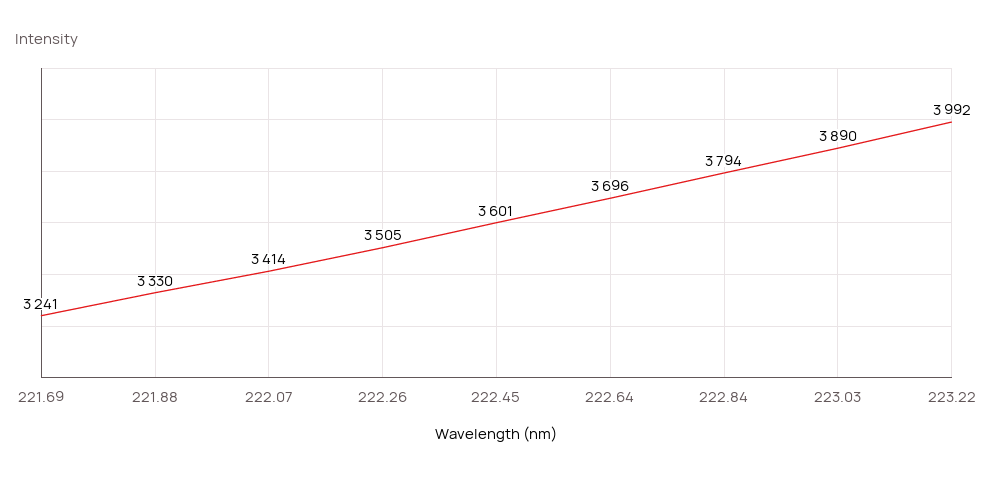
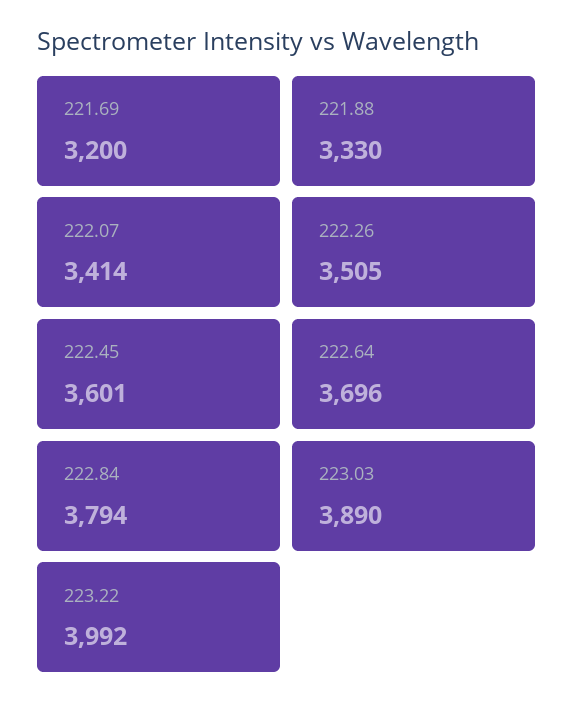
221.69: 3241 -> 3200

